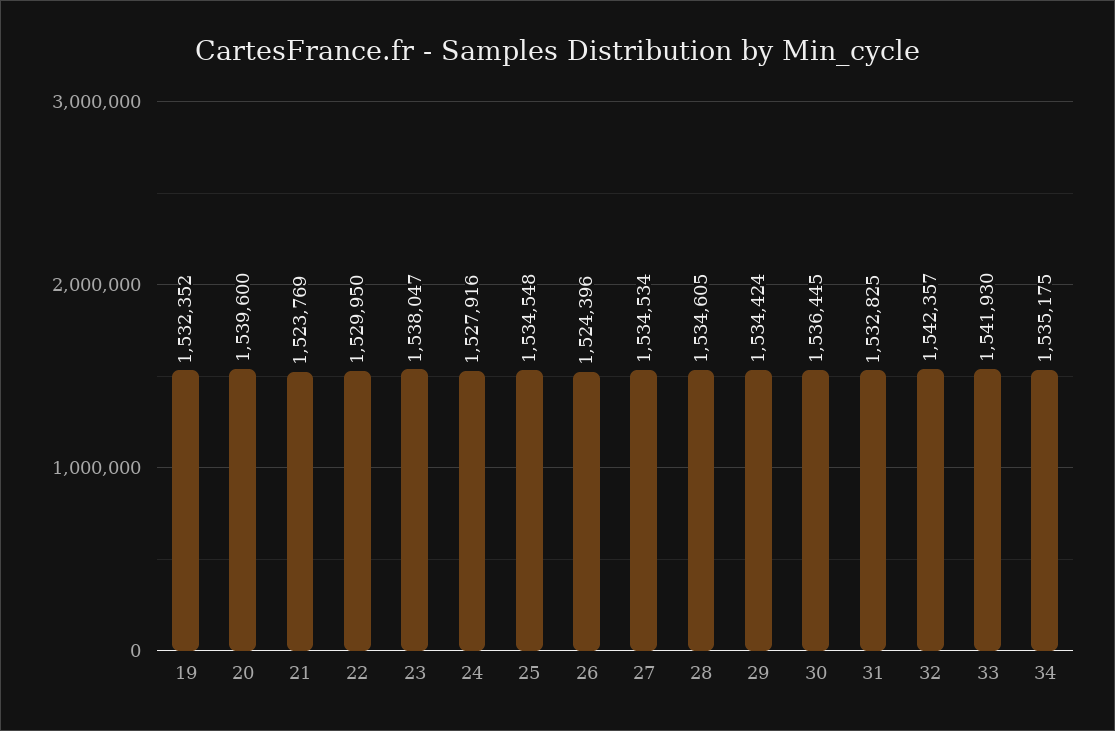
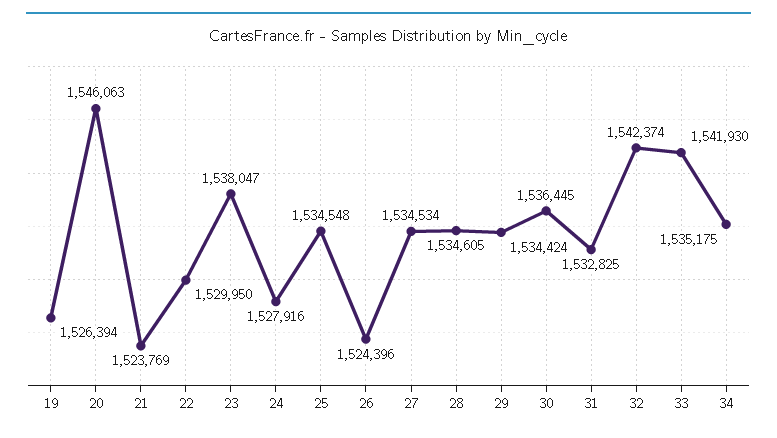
19: 1532352 -> 1526394
20: 1539600 -> 1546063
32: 1542357 -> 1542374

